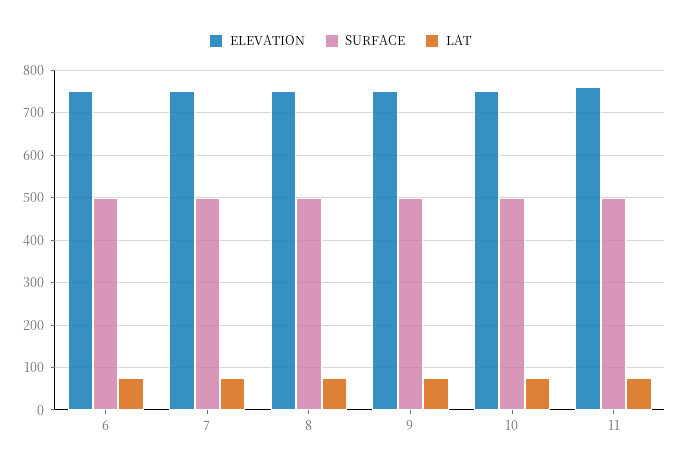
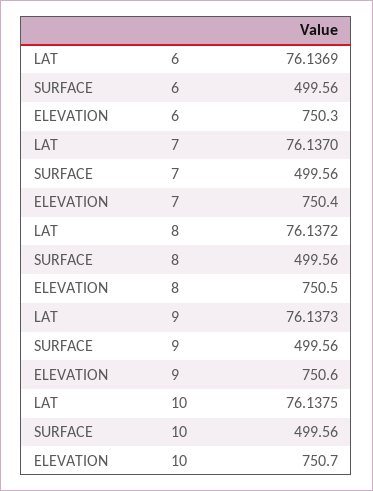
ELEVATION, 11: 760 -> none
SURFACE, 11: 500 -> none
LAT, 11: 80 -> none

